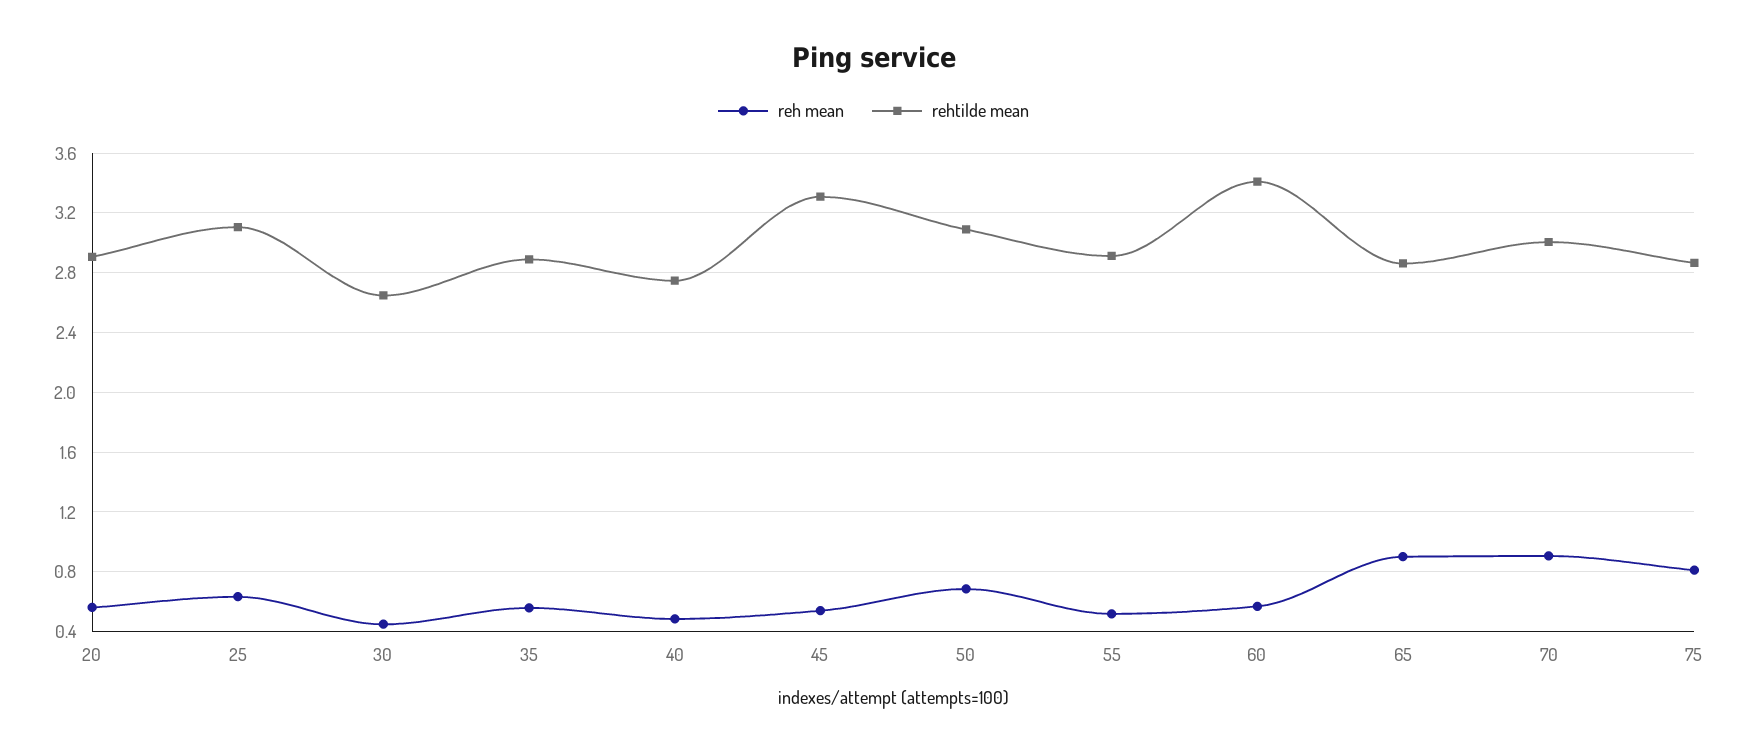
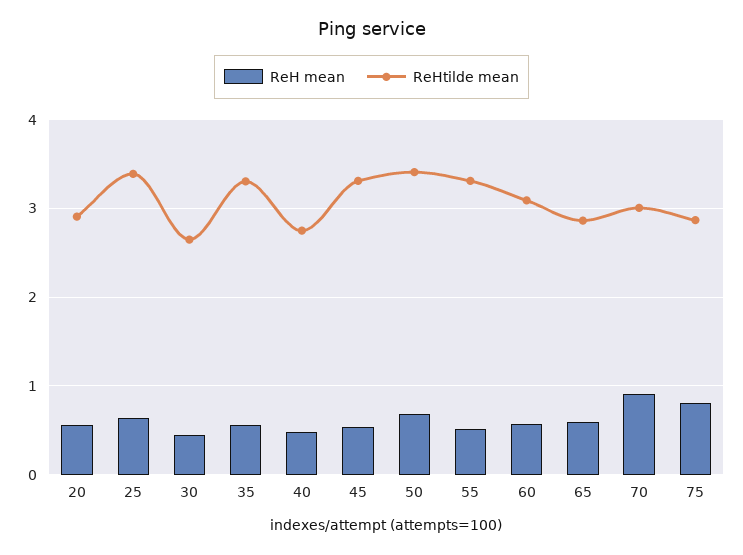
rehtilde mean, 25: 3.1 -> 3.4
rehtilde mean, 35: 2.9 -> 3.3
rehtilde mean, 50: 3.1 -> 3.4
rehtilde mean, 55: 2.9 -> 3.3
rehtilde mean, 60: 3.4 -> 3.1
reh mean, 65: 0.9 -> 0.6

